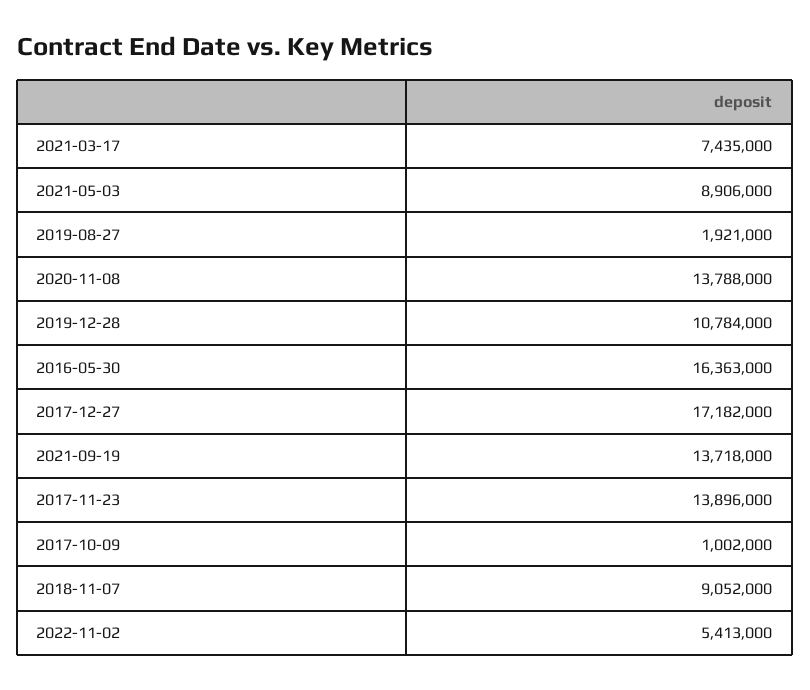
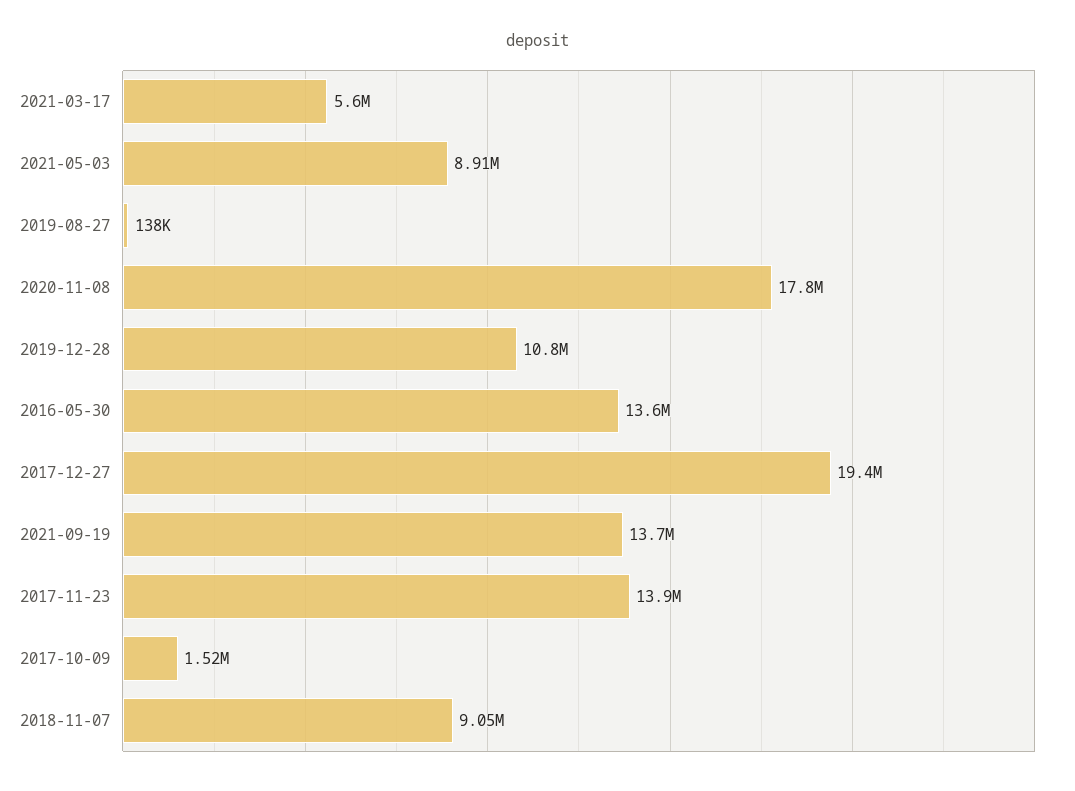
2021-03-17: 7435000 -> 5600000
2019-08-27: 1921000 -> 138000
2020-11-08: 13788000 -> 17800000
2016-05-30: 16363000 -> 13600000
2017-12-27: 17182000 -> 19400000
2017-10-09: 1002000 -> 1520000
2022-11-02: 5413000 -> none

